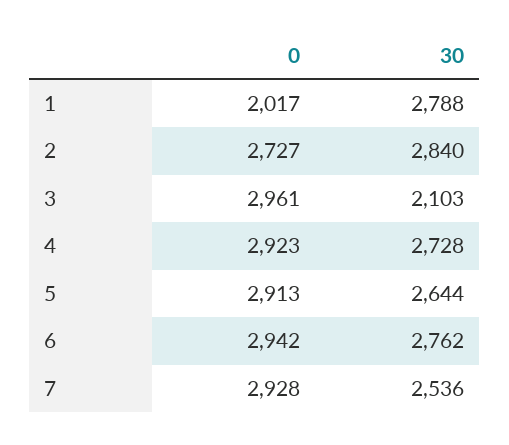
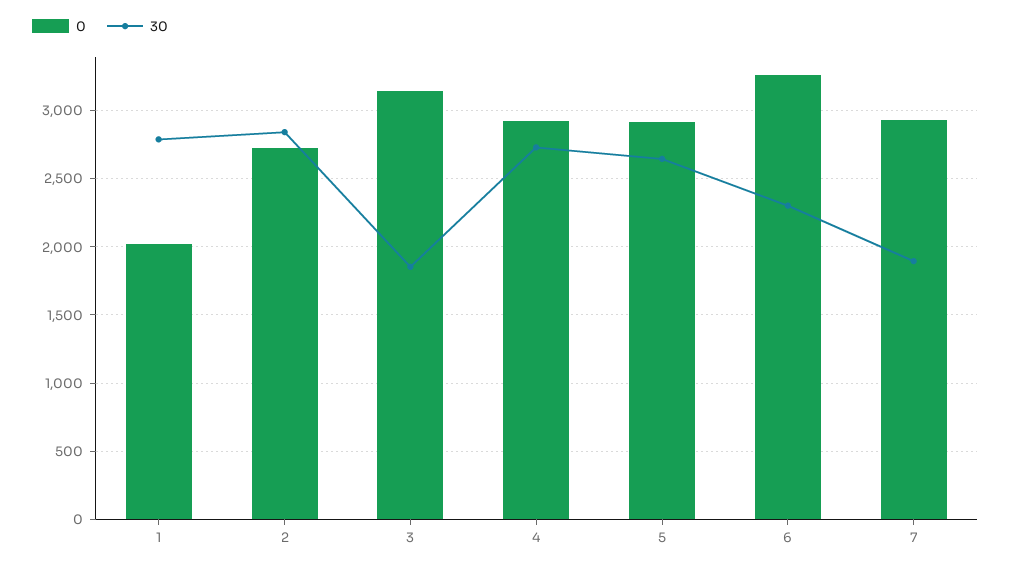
0, 3: 2961 -> 3150
30, 3: 2103 -> 1850
0, 6: 2942 -> 3250
30, 6: 2762 -> 2300
30, 7: 2536 -> 1900

